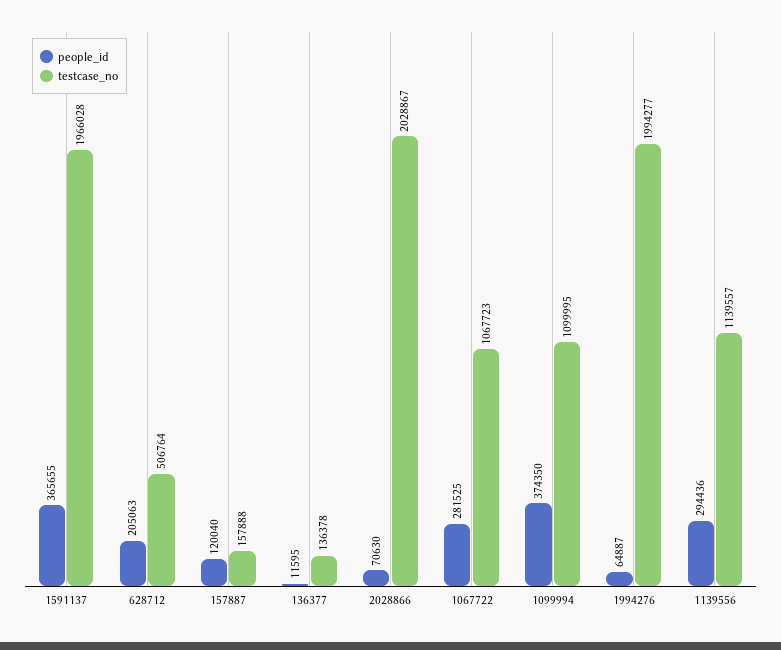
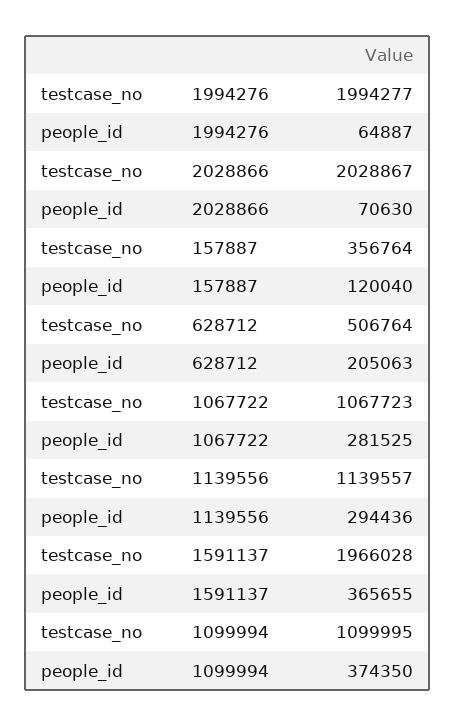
testcase_no, 157887: 157888 -> 356764
people_id, 136377: 11595 -> none
testcase_no, 136377: 136378 -> none

